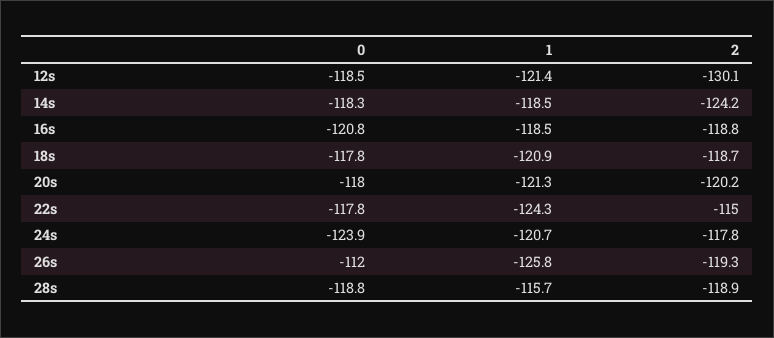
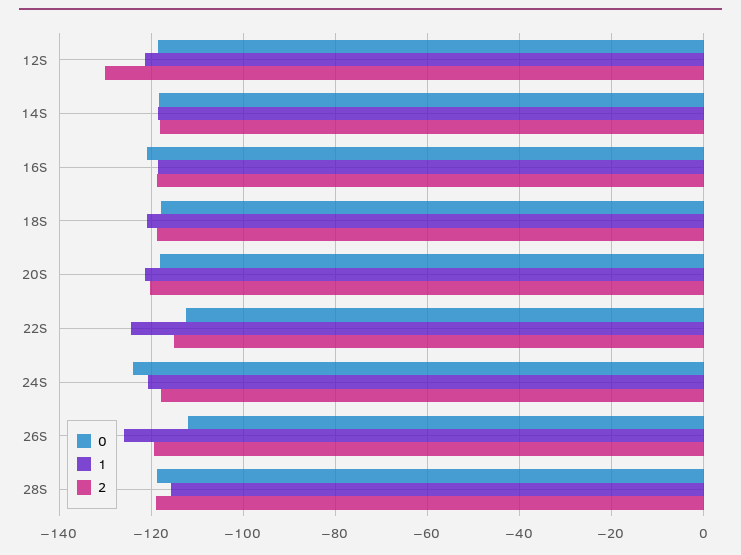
2, 14s: -124.2 -> -118
0, 22s: -117.8 -> -112

